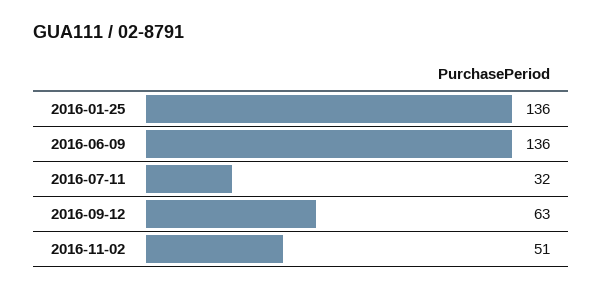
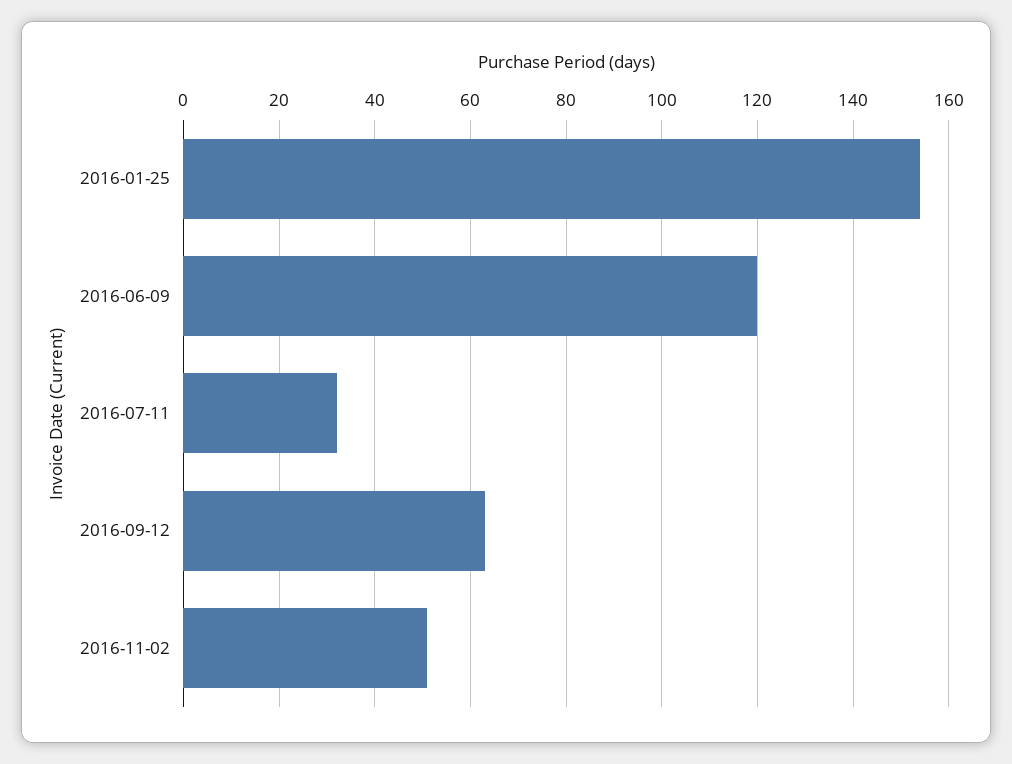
2016-01-25: 136 -> 155
2016-06-09: 136 -> 120

